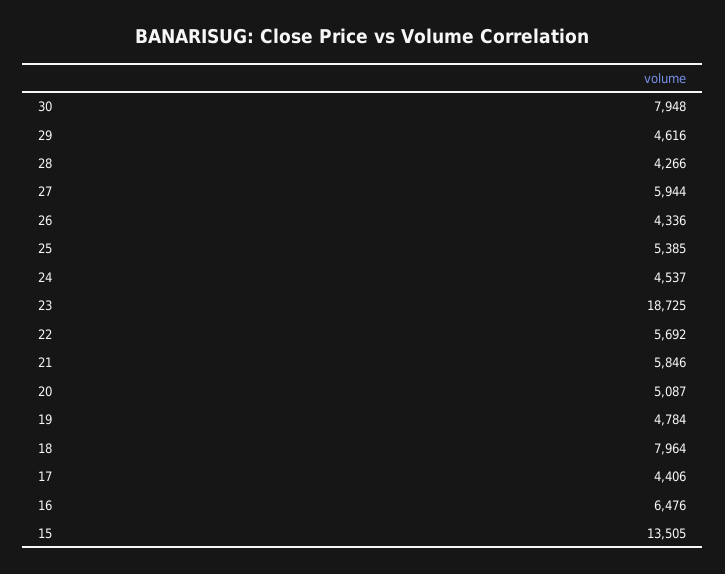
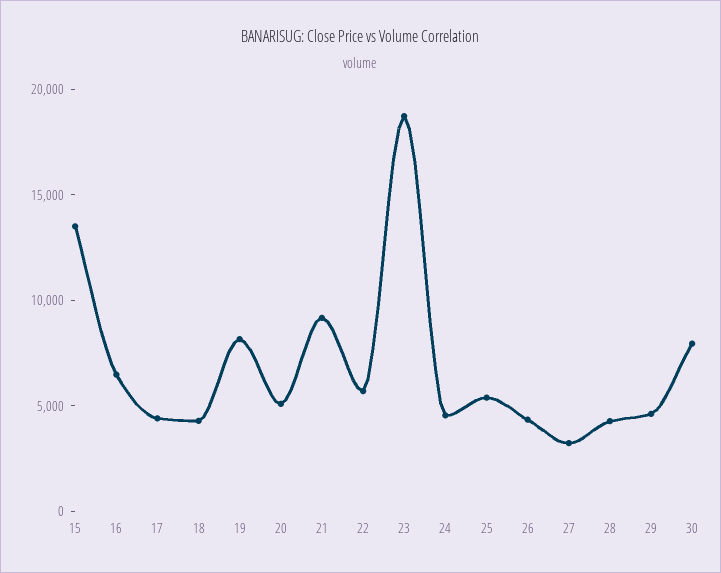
27: 5944 -> 3000
21: 5846 -> 9000
19: 4784 -> 8000
18: 7964 -> 4000

